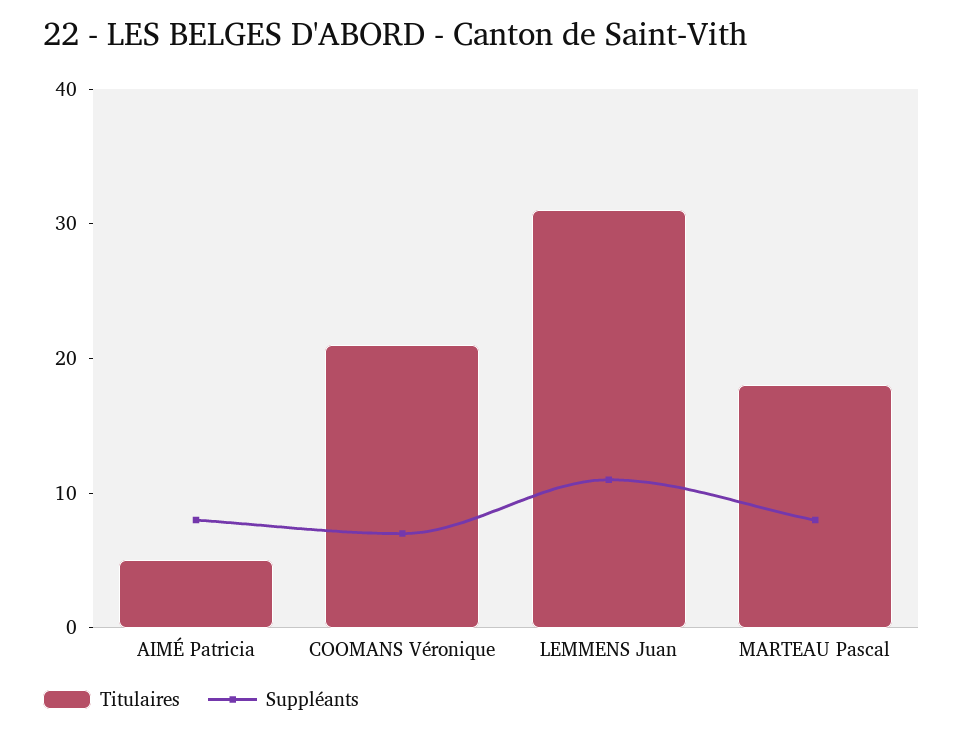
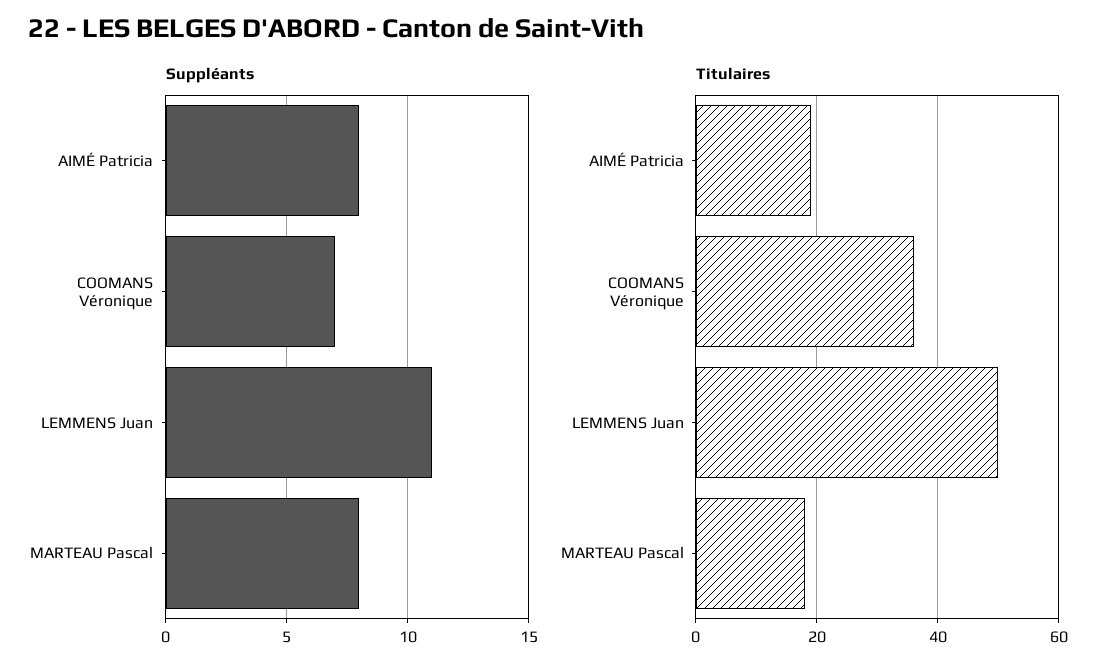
Titulaires, AIMÉ Patricia: 5 -> 20
Titulaires, COOMANS Véronique: 21 -> 35
Titulaires, LEMMENS Juan: 31 -> 50

